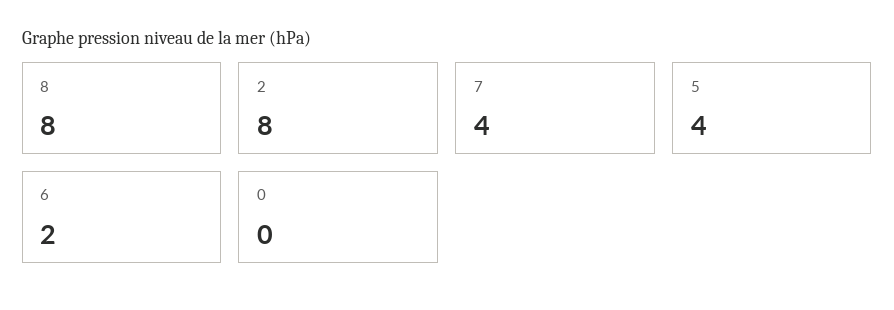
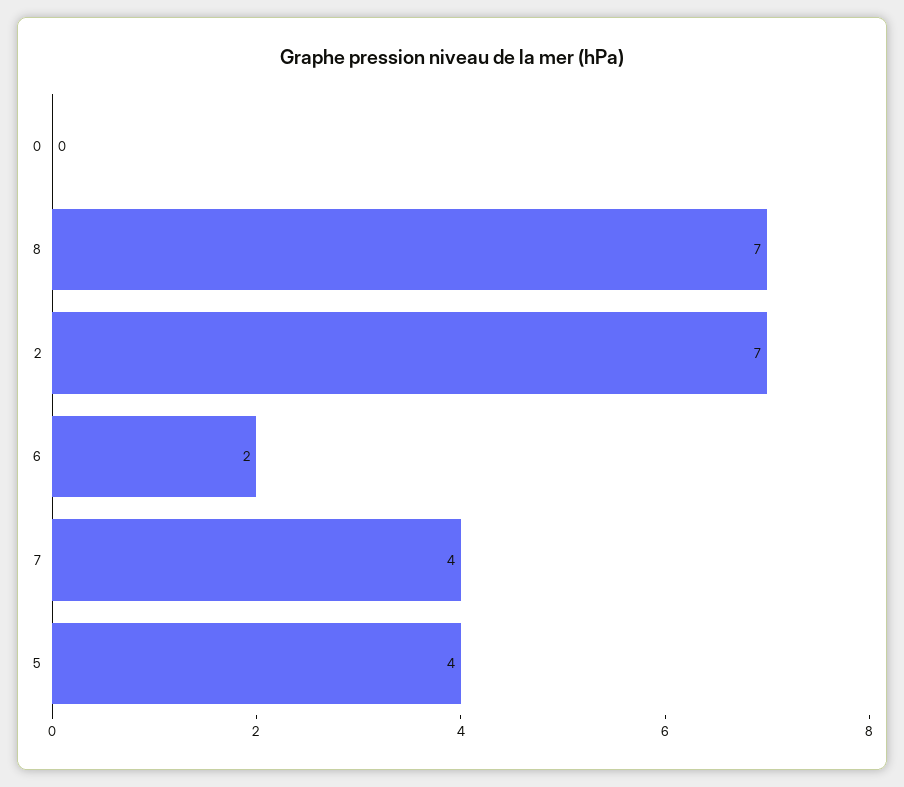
8: 8 -> 7
2: 8 -> 7

